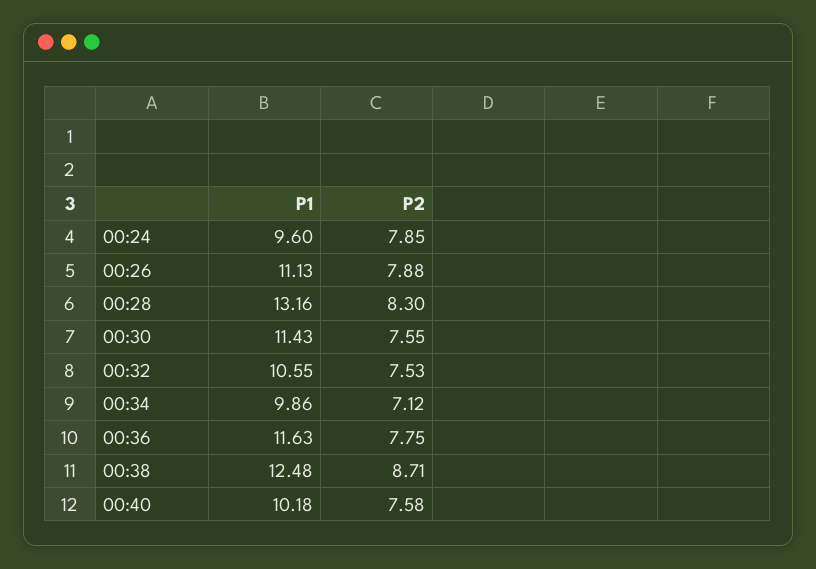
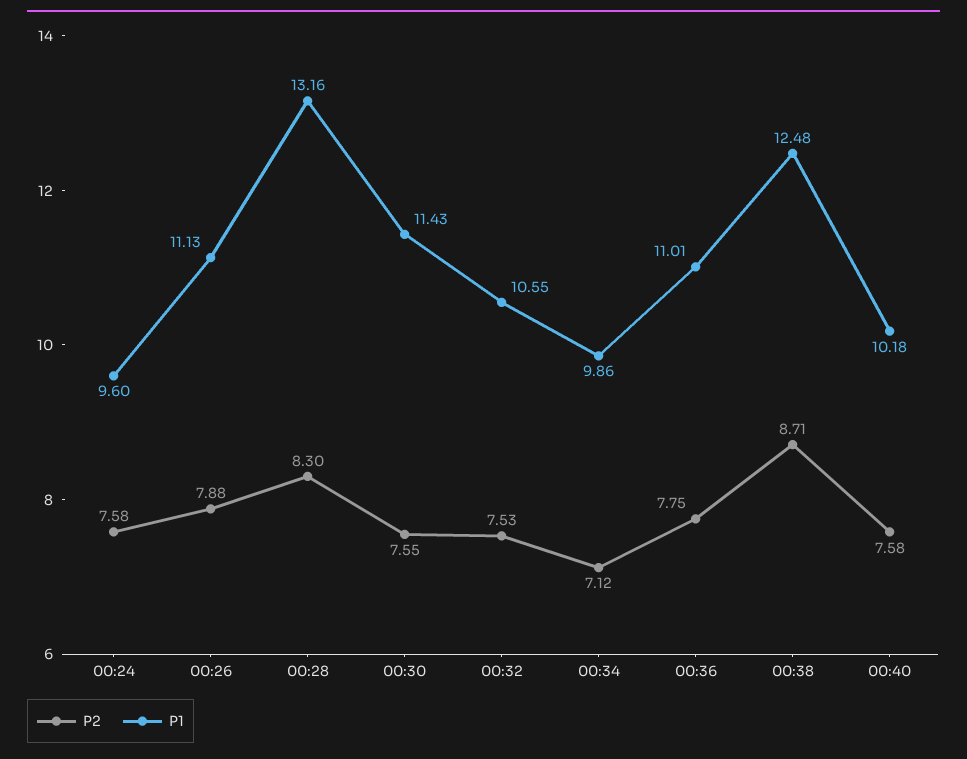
P2, 00:24: 7.85 -> 7.58
P1, 00:36: 11.63 -> 11.01

